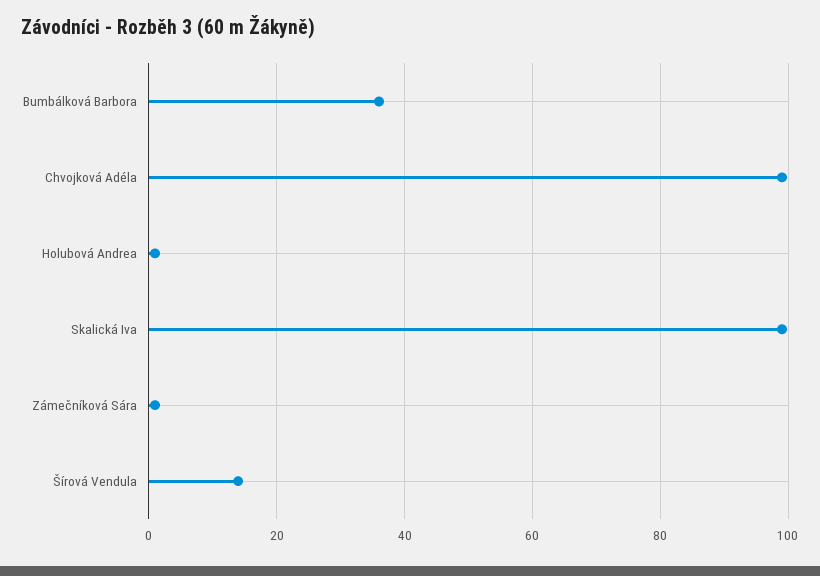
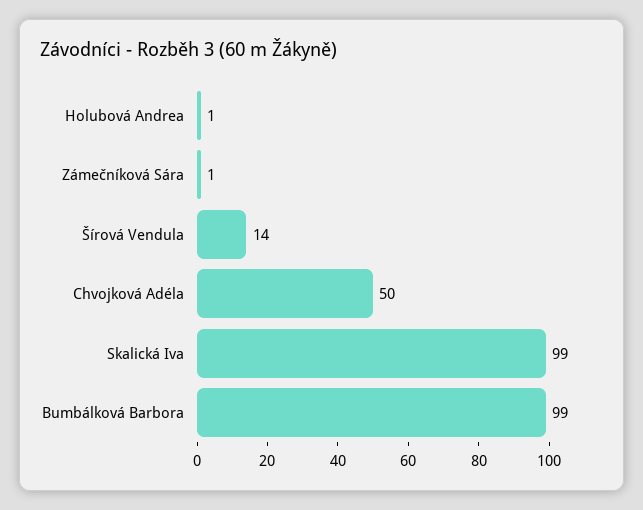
Bumbálková Barbora: 35 -> 99
Chvojková Adéla: 100 -> 50

